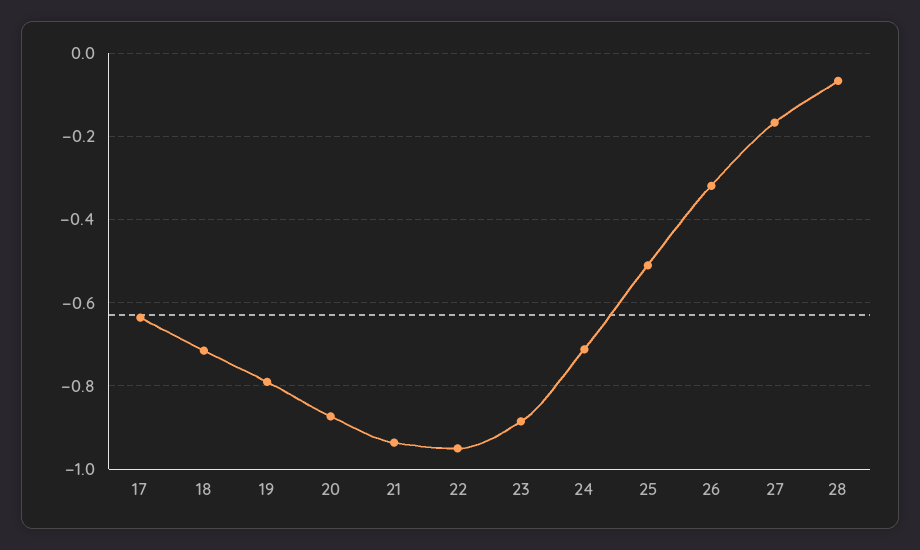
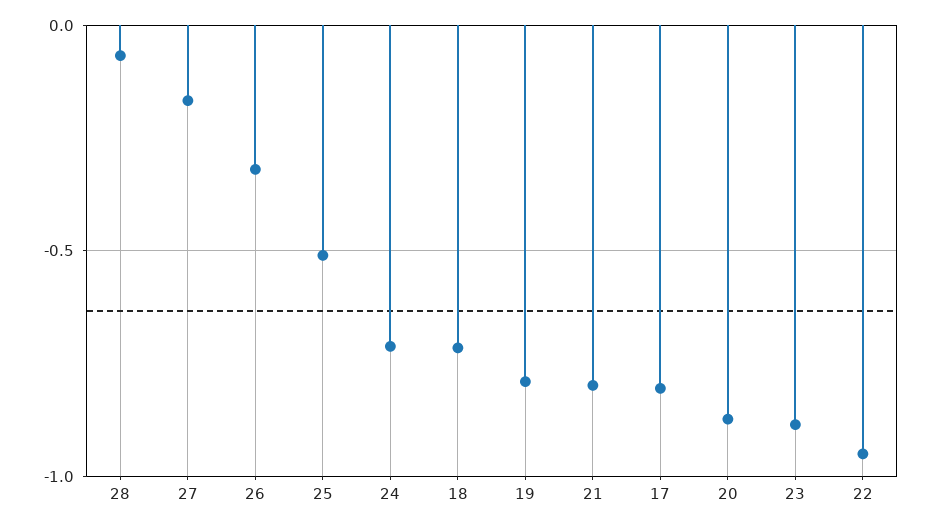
17: -0.64 -> -0.8
21: -0.94 -> -0.8

